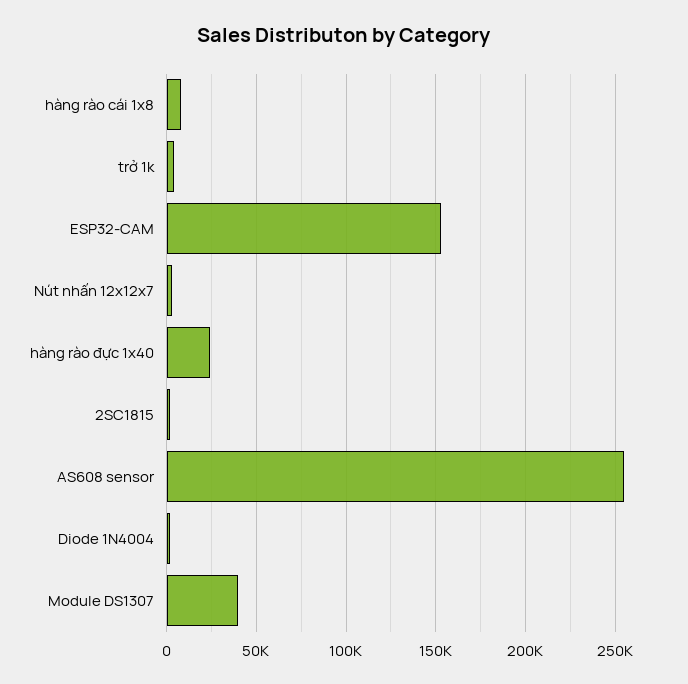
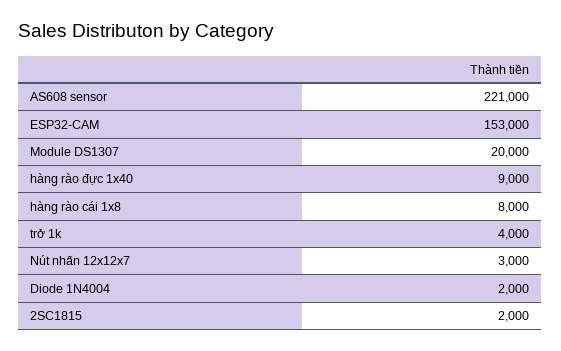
hàng rào đực 1x40: 25000 -> 9000
AS608 sensor: 255000 -> 221000
Module DS1307: 40000 -> 20000

